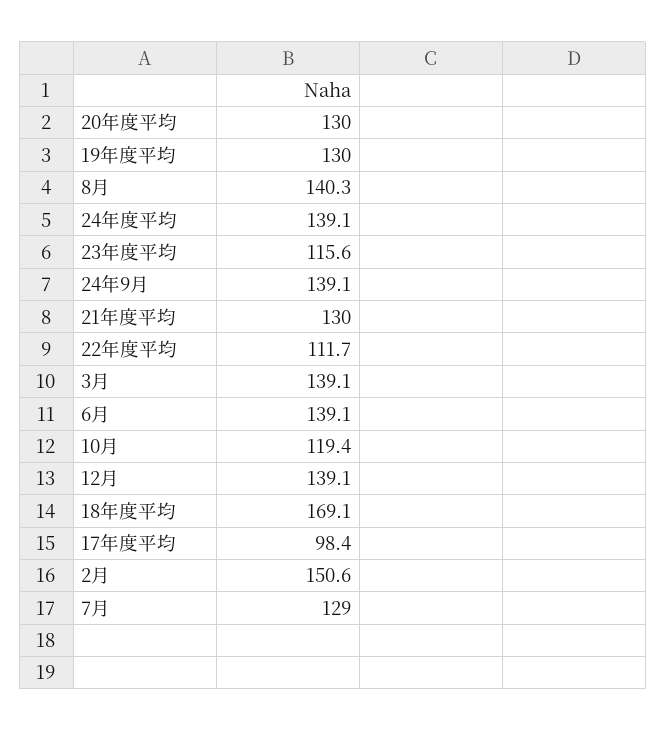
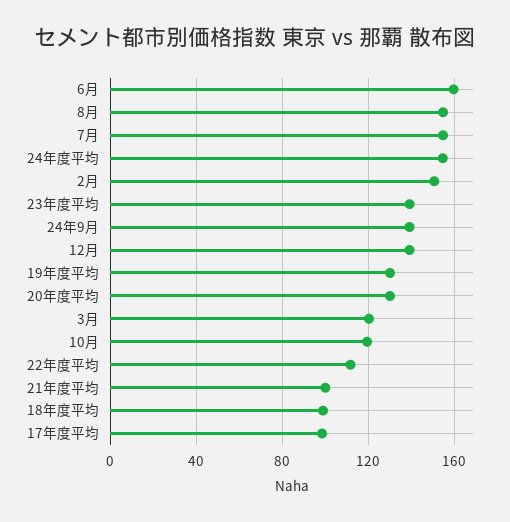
8月: 140.3 -> 155
24年度平均: 139.1 -> 155
23年度平均: 115.6 -> 140
21年度平均: 130 -> 100
3月: 139.1 -> 120
6月: 139.1 -> 160
18年度平均: 169.1 -> 100
7月: 129 -> 155

